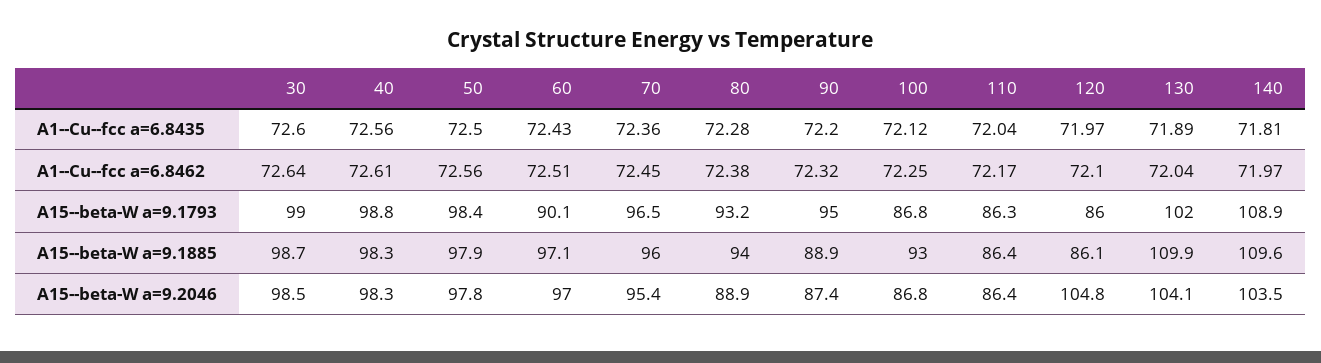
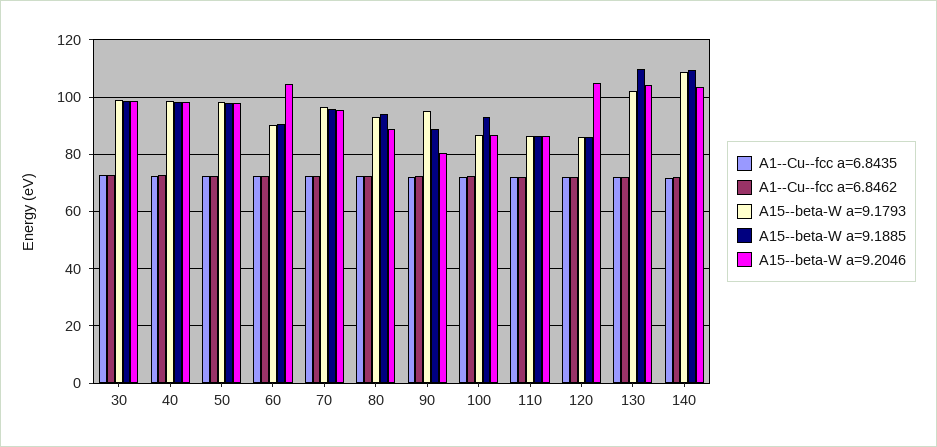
A15--beta-W a=9.1885, 60: 97.1 -> 90
A15--beta-W a=9.2046, 60: 97 -> 105
A15--beta-W a=9.2046, 90: 87.4 -> 80

